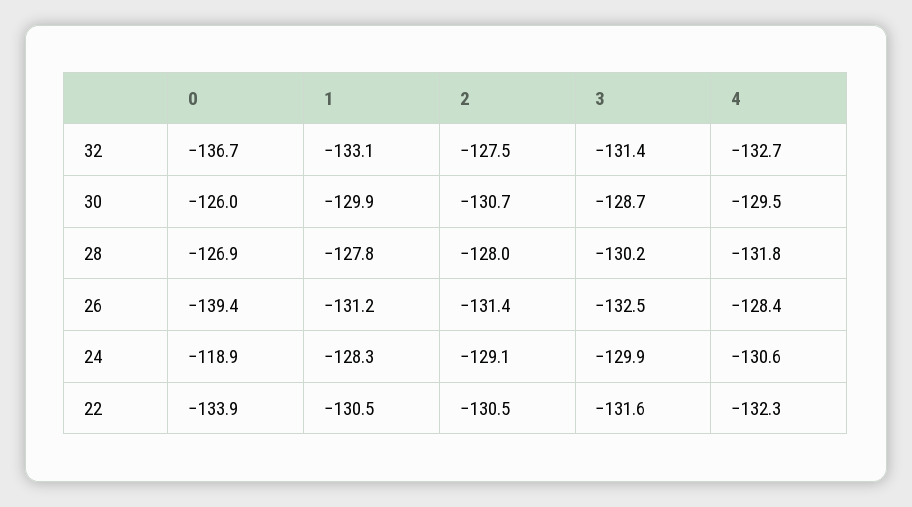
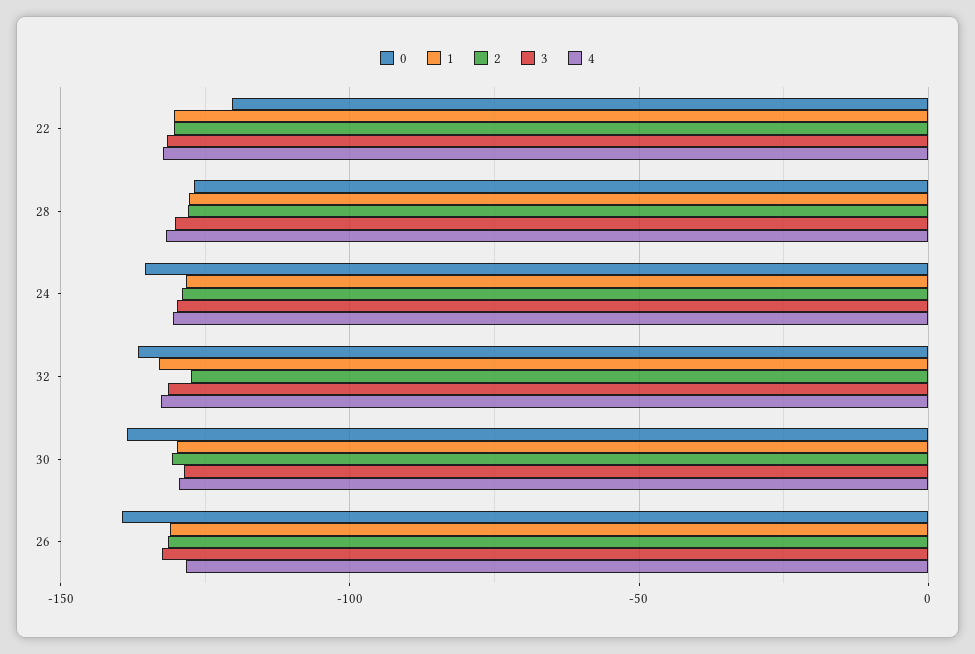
0, 30: -126 -> -140
0, 24: -118.9 -> -135
0, 22: -133.9 -> -120

